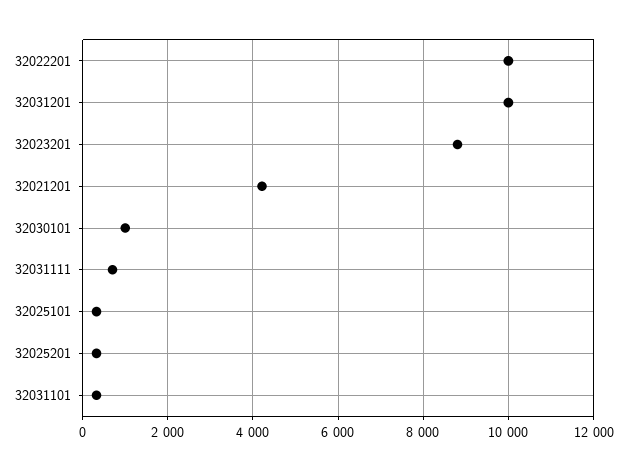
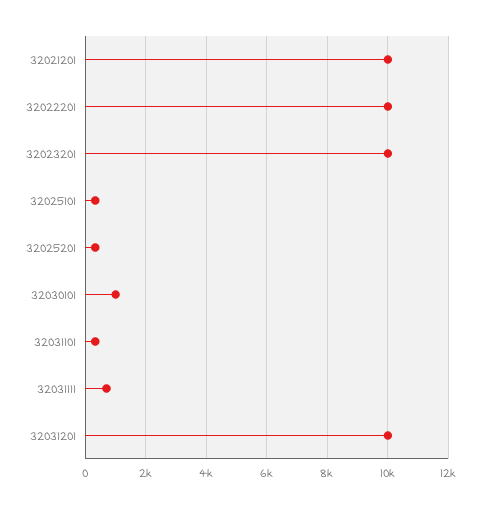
32023201: 8800 -> 10000
32021201: 4200 -> 10000

